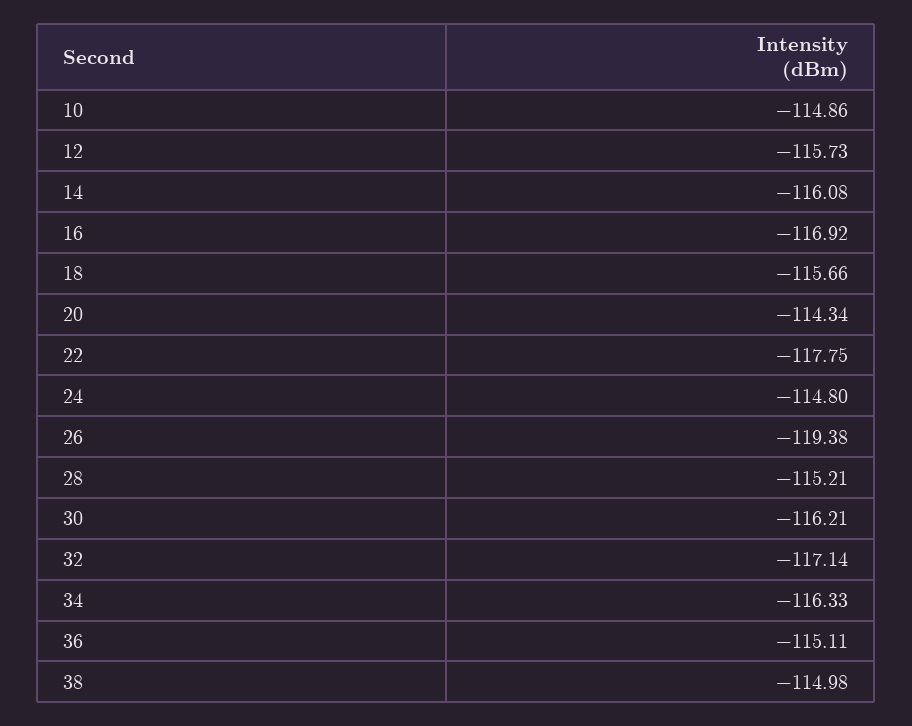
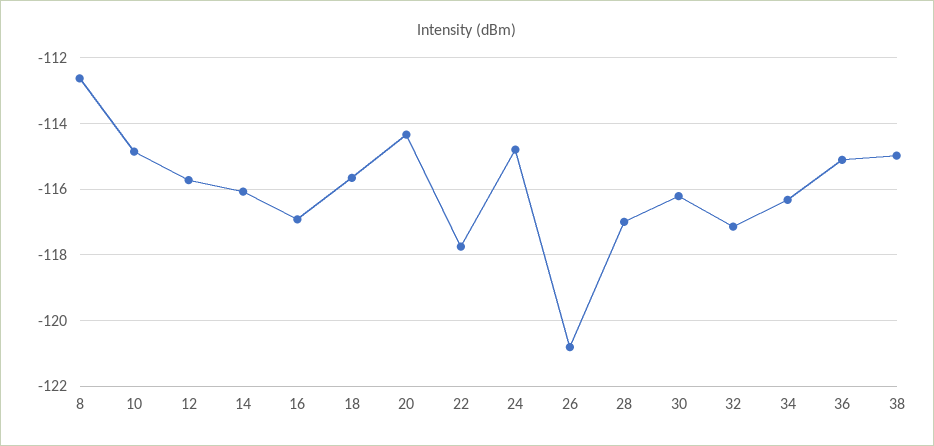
26: -119.38 -> -120.8
28: -115.21 -> -117
8: none -> -112.6

